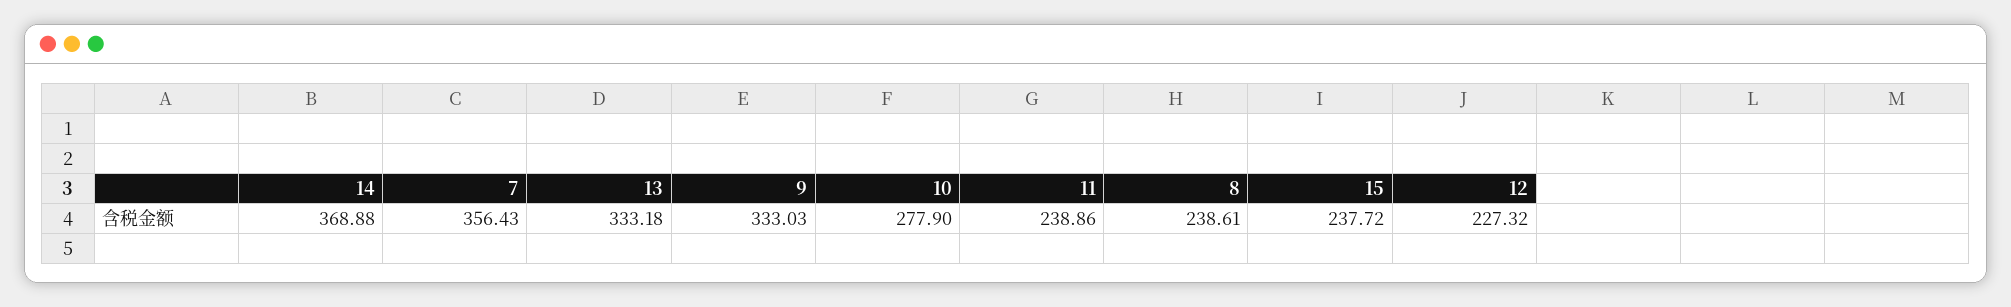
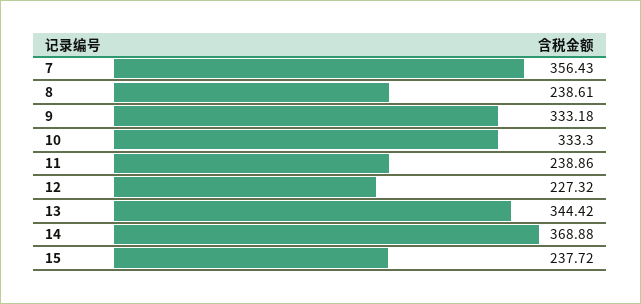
13: 333.18 -> 344.42
9: 333.03 -> 333.18
10: 277.9 -> 333.3

